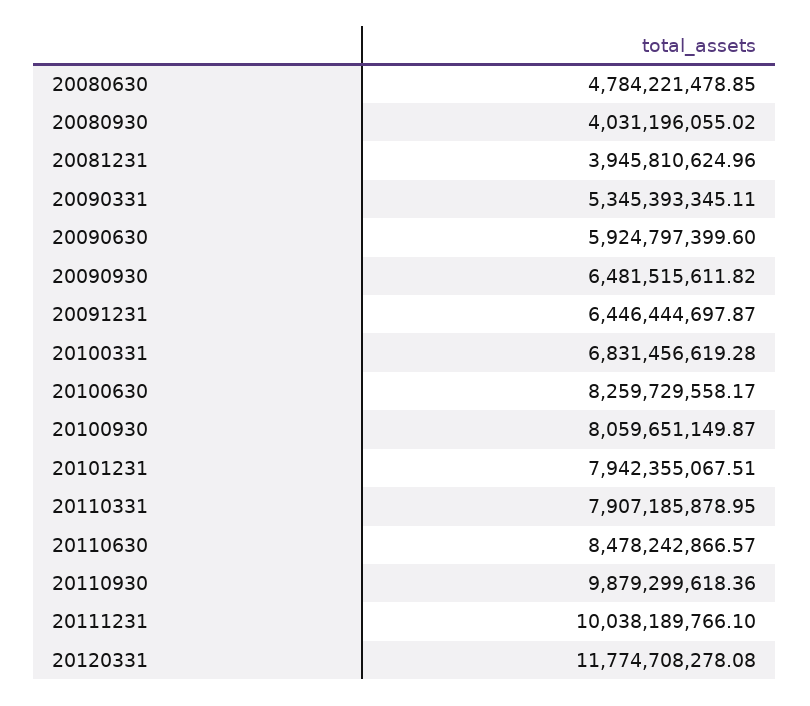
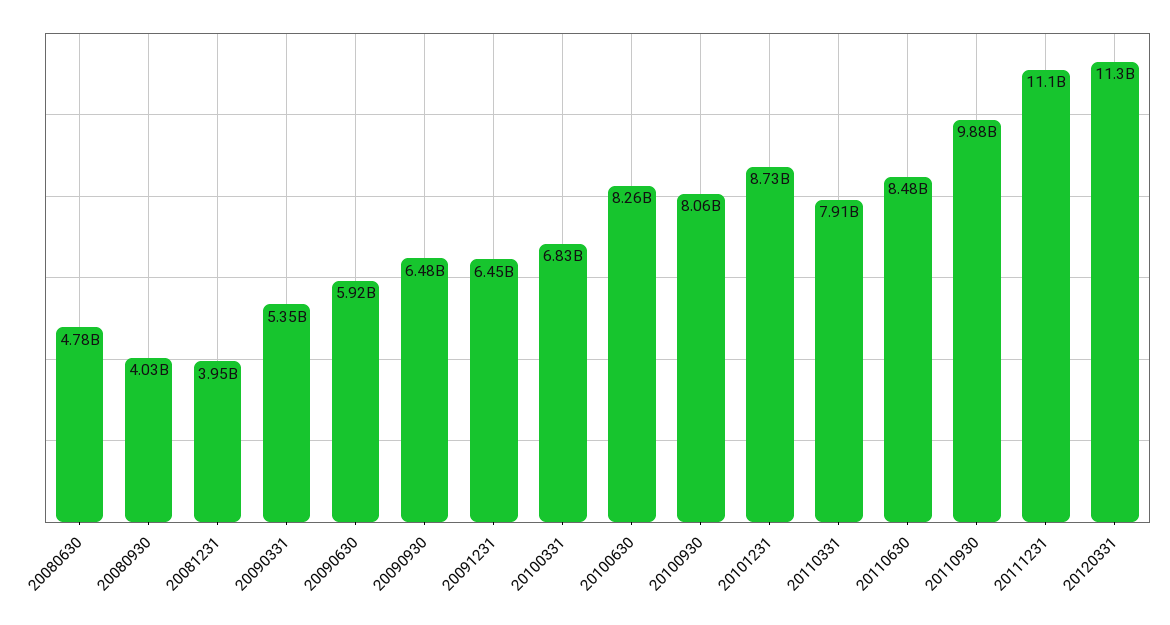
20101231: 7942355067.51 -> 8730000000
20111231: 10038189766.1 -> 11100000000
20120331: 11774708278.08 -> 11300000000

